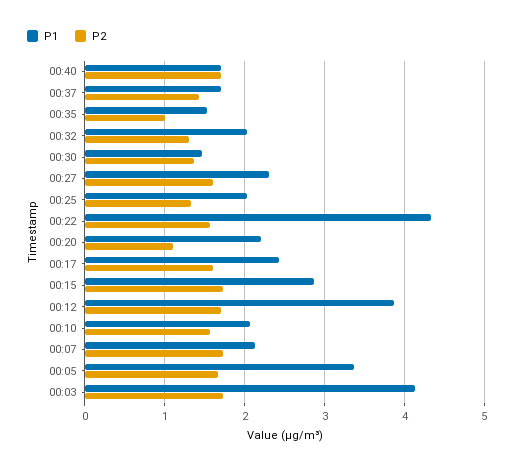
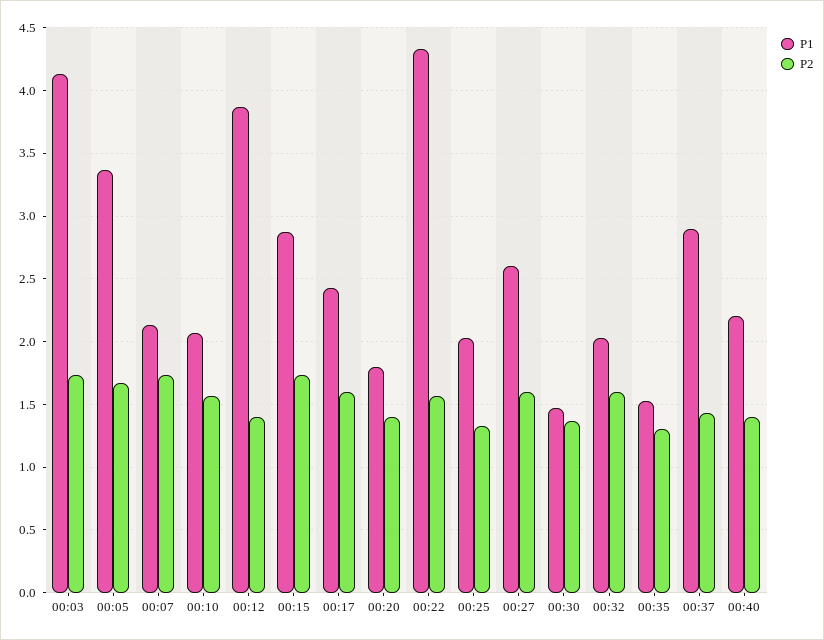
P1, 00:40: 1.7 -> 2.2
P2, 00:40: 1.7 -> 1.4
P1, 00:37: 1.7 -> 2.9
P2, 00:35: 1 -> 1.3
P2, 00:32: 1.3 -> 1.6
P1, 00:27: 2.3 -> 2.6
P1, 00:20: 2.2 -> 1.8
P2, 00:20: 1.1 -> 1.4
P2, 00:12: 1.7 -> 1.4

